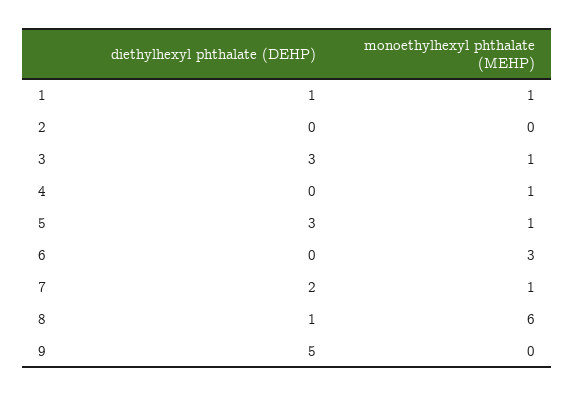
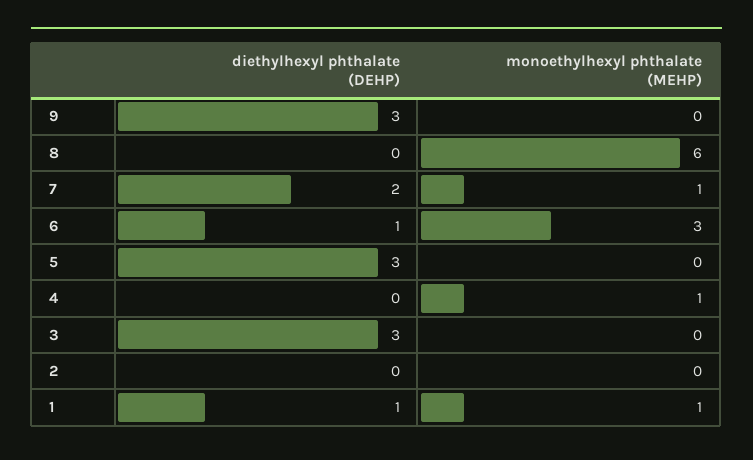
monoethylhexyl phthalate (MEHP), 3: 1 -> 0
monoethylhexyl phthalate (MEHP), 5: 1 -> 0
diethylhexyl phthalate (DEHP), 6: 0 -> 1
diethylhexyl phthalate (DEHP), 8: 1 -> 0
diethylhexyl phthalate (DEHP), 9: 5 -> 3

